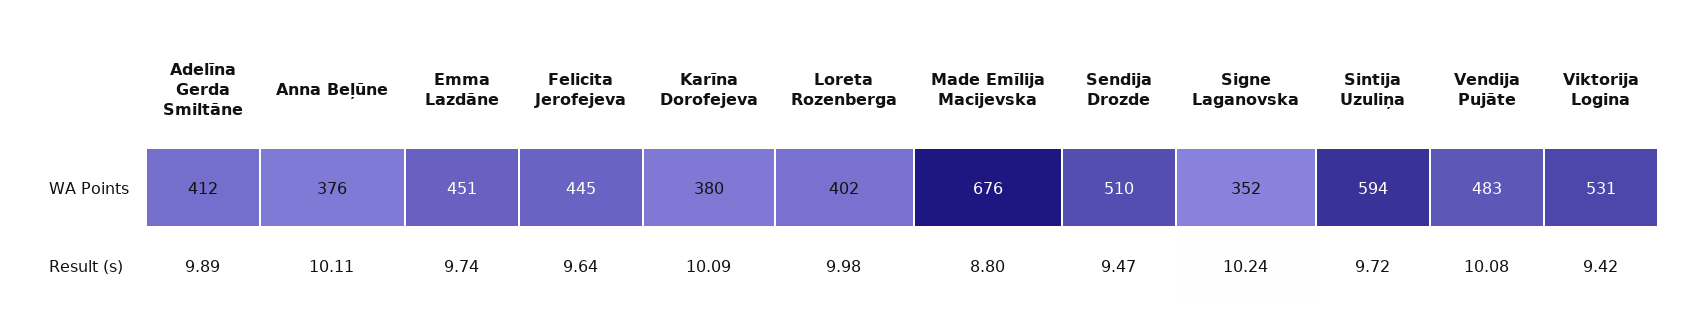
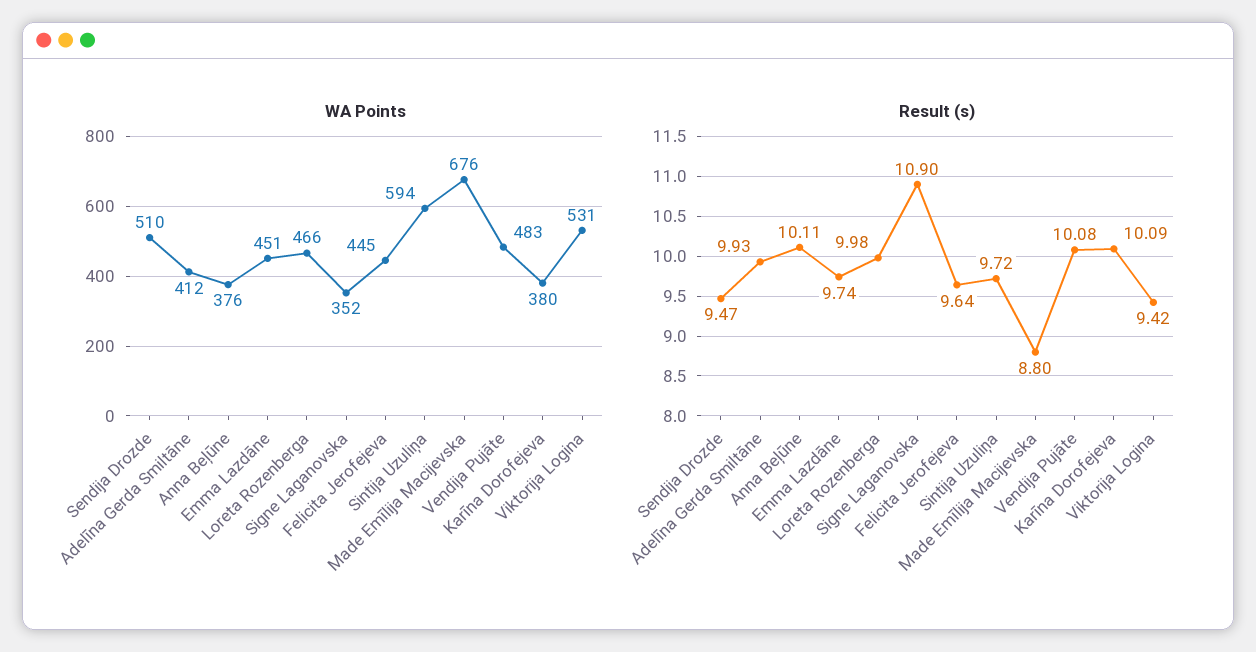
WA Points, Loreta Rozenberga: 402 -> 466
Result (s), Adelīna Gerda Smiltāne: 9.89 -> 9.93
Result (s), Signe Laganovska: 10.24 -> 10.9

